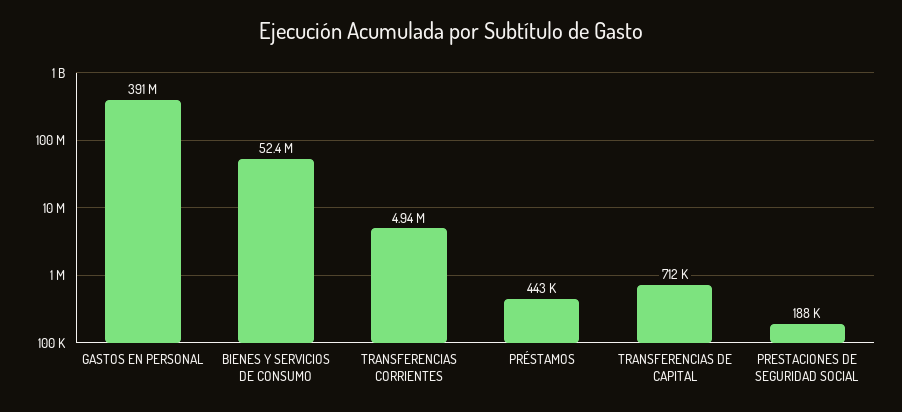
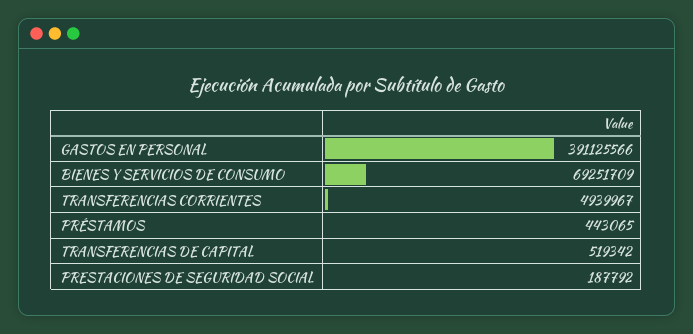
BIENES Y SERVICIOS DE CONSUMO: 52400000 -> 69251709
TRANSFERENCIAS DE CAPITAL: 712000 -> 519342

